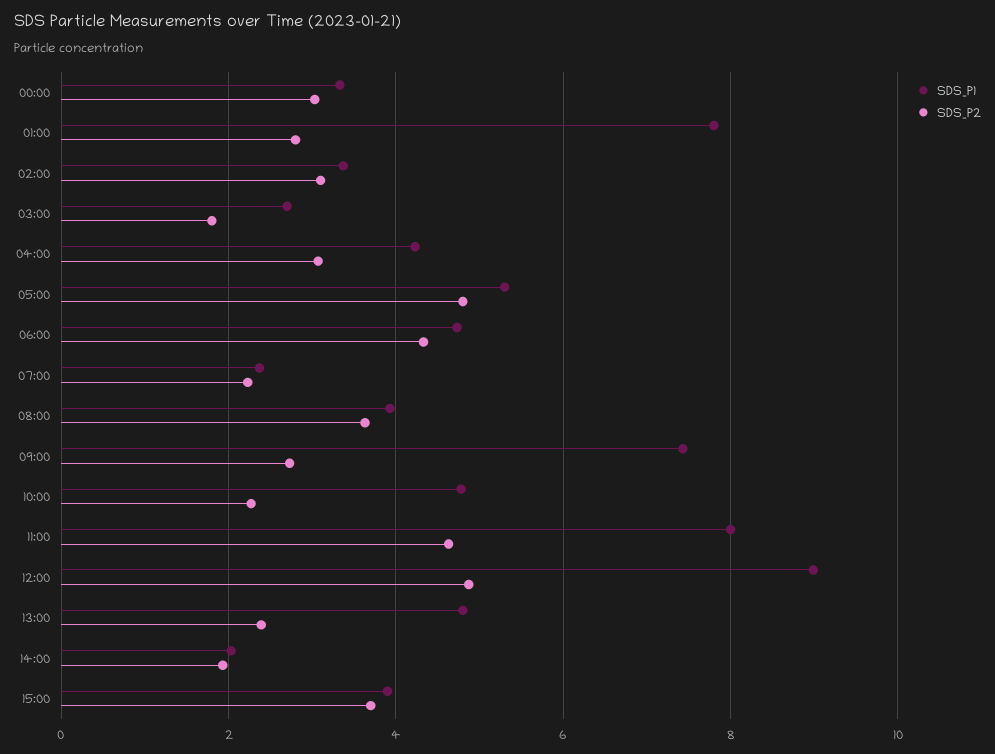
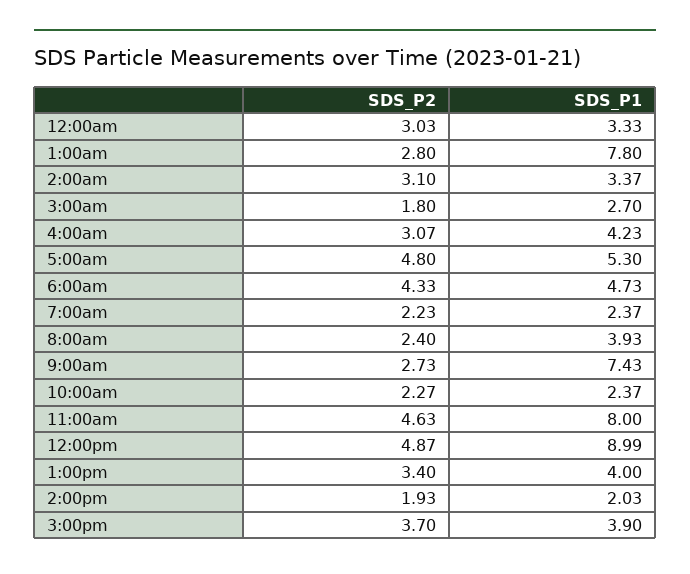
SDS_P2, 08:00: 3.6 -> 2.4
SDS_P1, 10:00: 4.8 -> 2.37
SDS_P1, 13:00: 4.8 -> 4
SDS_P2, 13:00: 2.4 -> 3.4

